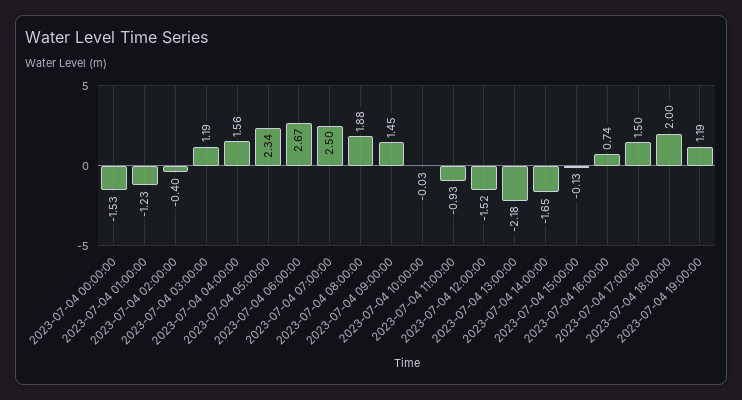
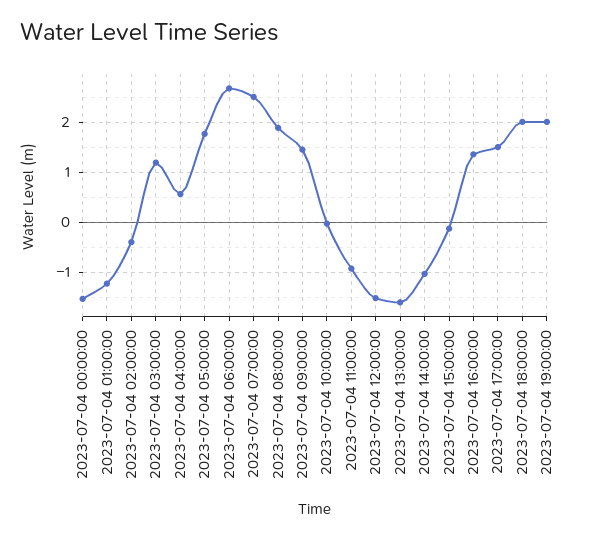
2023-07-04 04:00:00: 1.56 -> 0.6
2023-07-04 05:00:00: 2.34 -> 1.8
2023-07-04 13:00:00: -2.18 -> -1.6
2023-07-04 14:00:00: -1.65 -> -1
2023-07-04 16:00:00: 0.74 -> 1.4
2023-07-04 19:00:00: 1.19 -> 2

